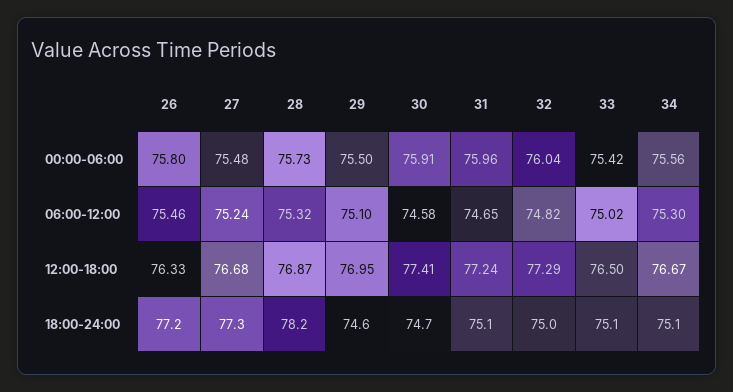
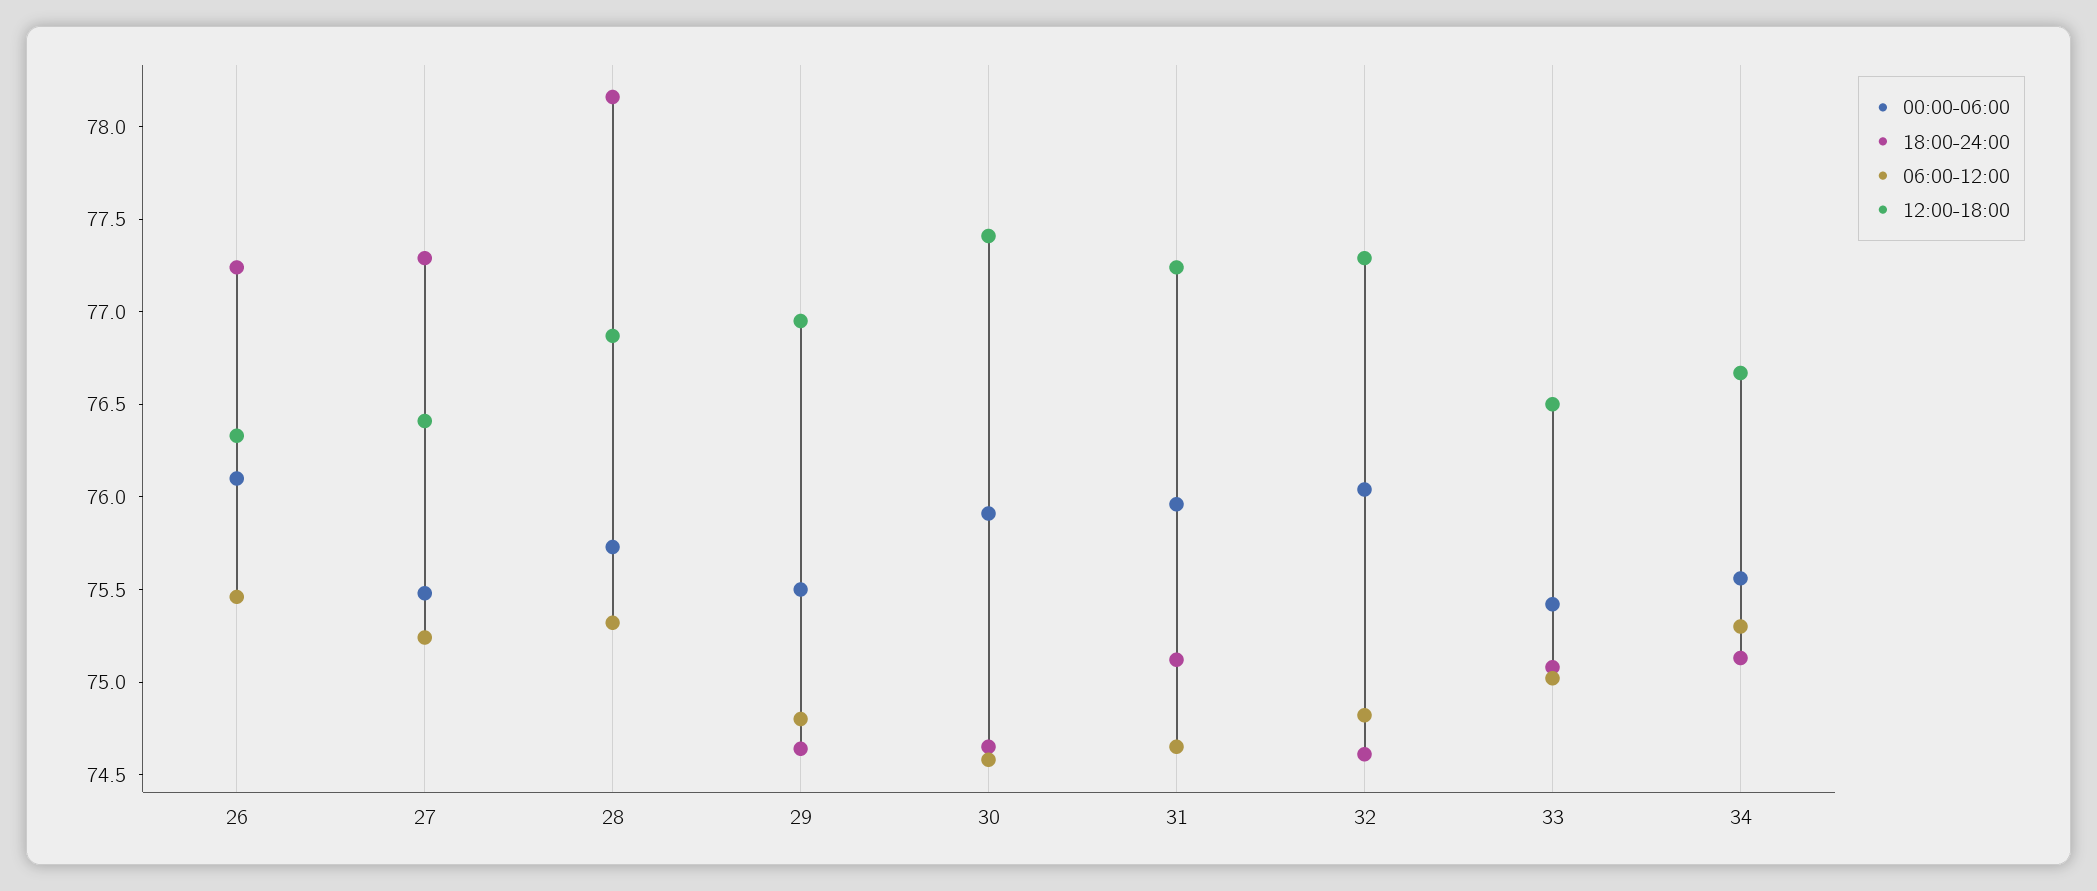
00:00-06:00, 26: 75.8 -> 76.1
06:00-12:00, 29: 75.1 -> 74.8
12:00-18:00, 27: 76.68 -> 76.4
18:00-24:00, 32: 75 -> 74.6

